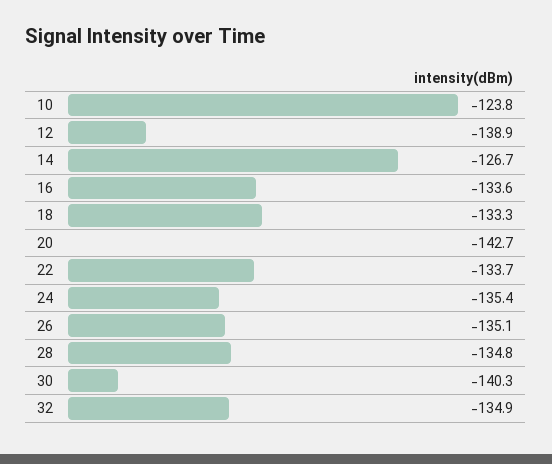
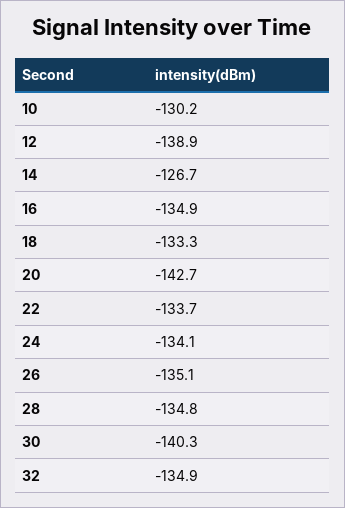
10: -123.8 -> -130.2
16: -133.6 -> -134.9
24: -135.4 -> -134.1

